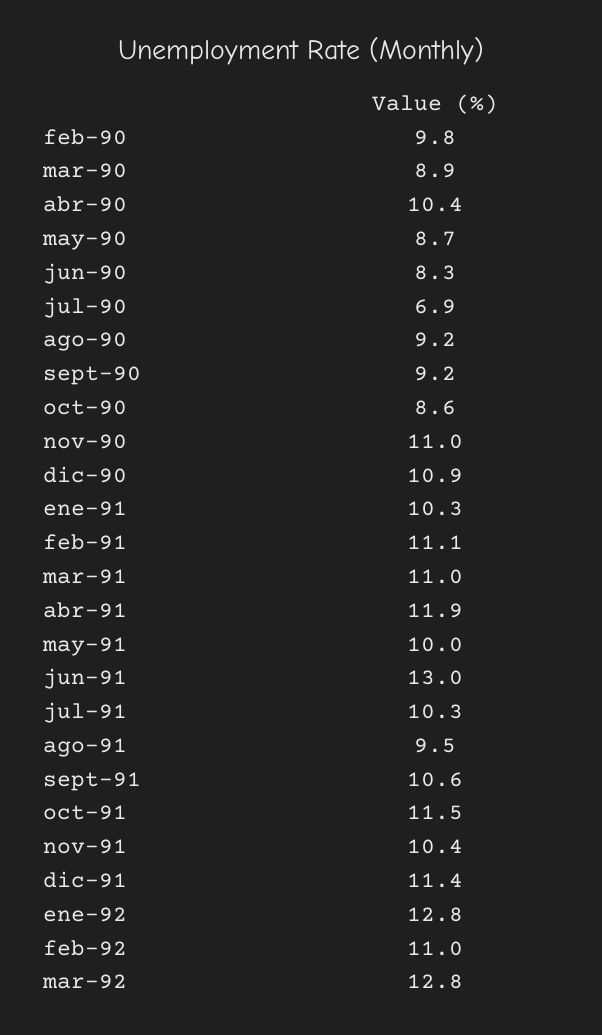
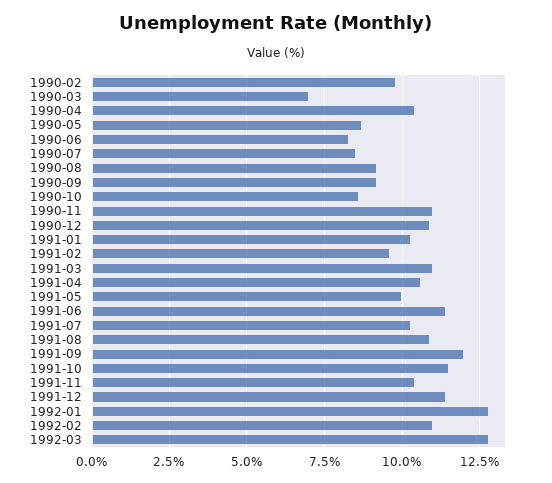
mar-90: 8.9 -> 7
jul-90: 6.9 -> 8.5
feb-91: 11.1 -> 9.5
abr-91: 11.9 -> 10.5
jun-91: 13 -> 11.5
ago-91: 9.5 -> 11
sept-91: 10.6 -> 12

